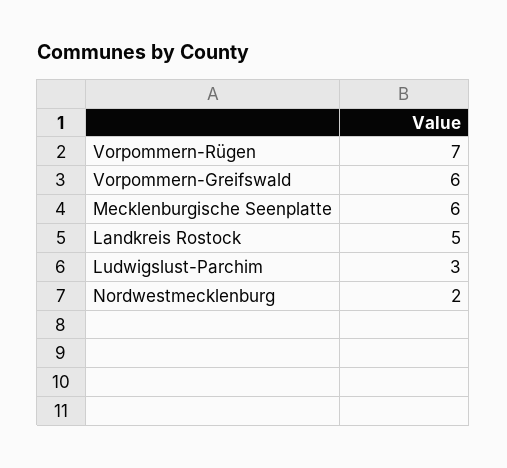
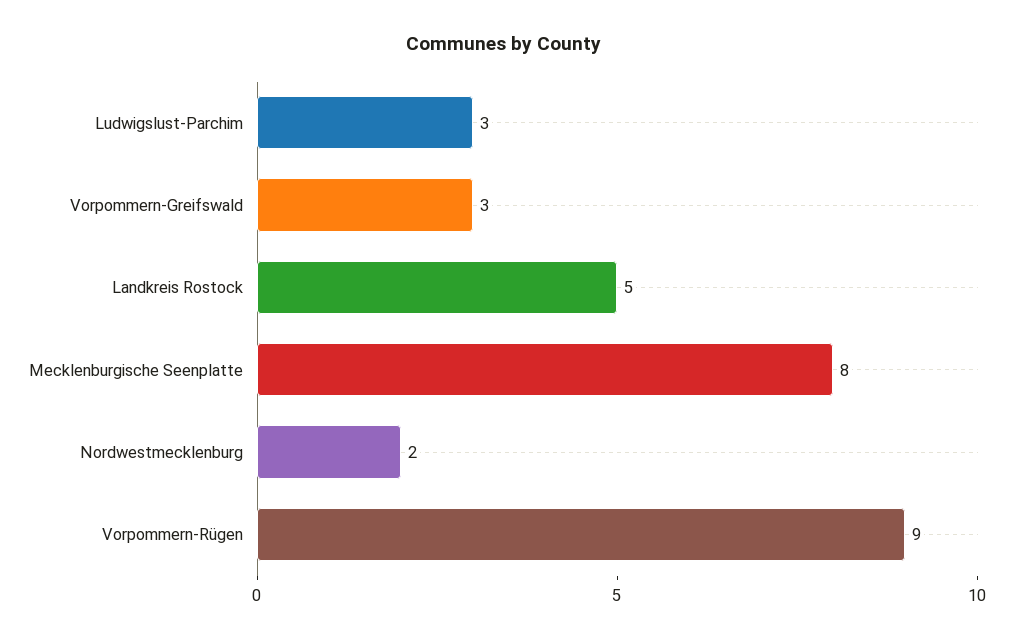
Vorpommern-Rügen: 7 -> 9
Vorpommern-Greifswald: 6 -> 3
Mecklenburgische Seenplatte: 6 -> 8

